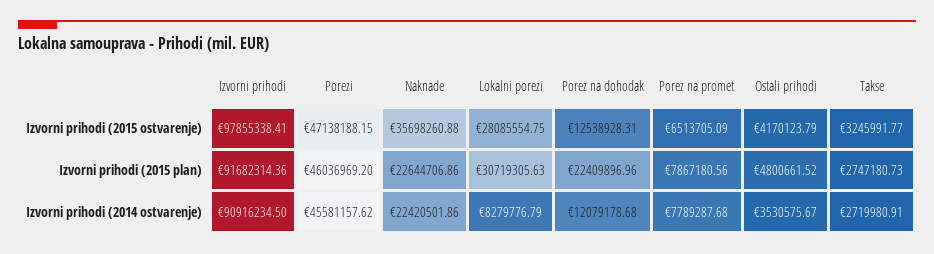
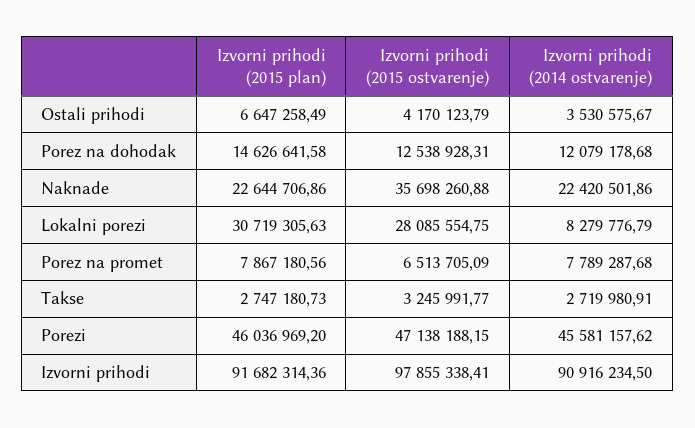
Porez na dohodak, Izvorni prihodi (2015 plan): 22409896.96 -> 14626641.58
Ostali prihodi, Izvorni prihodi (2015 plan): 4800661.52 -> 6647258.49

